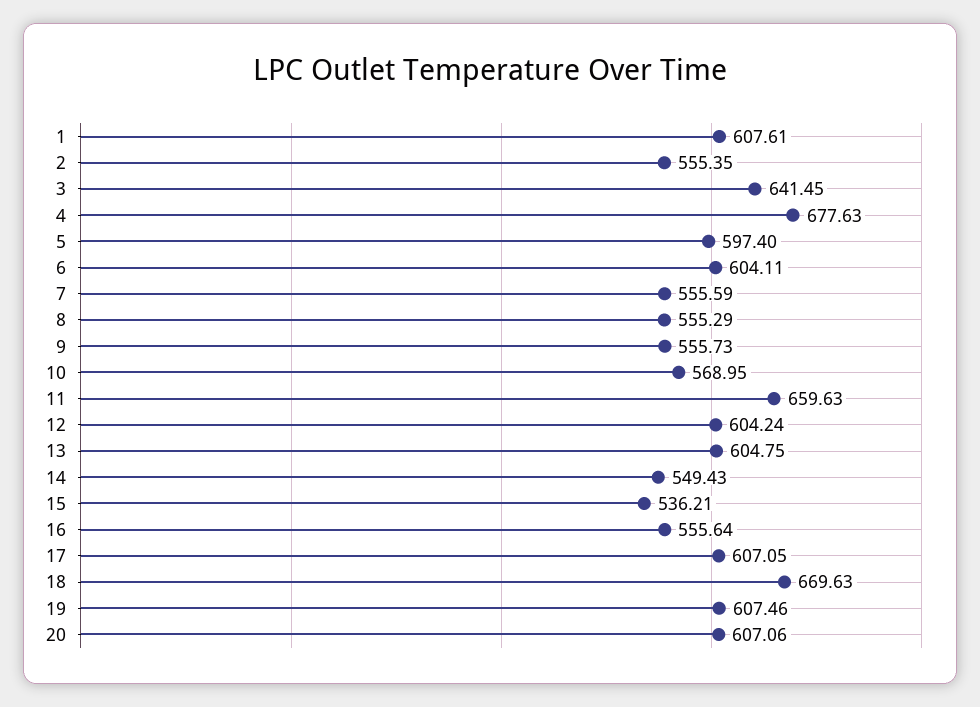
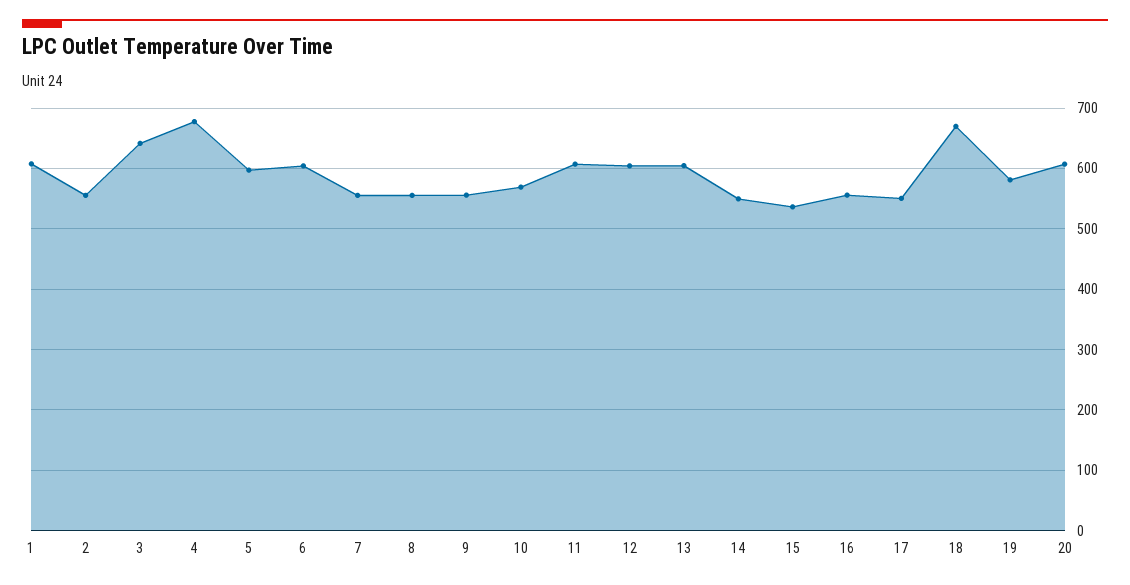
11: 659.63 -> 610
17: 607.05 -> 550
19: 607.46 -> 580

